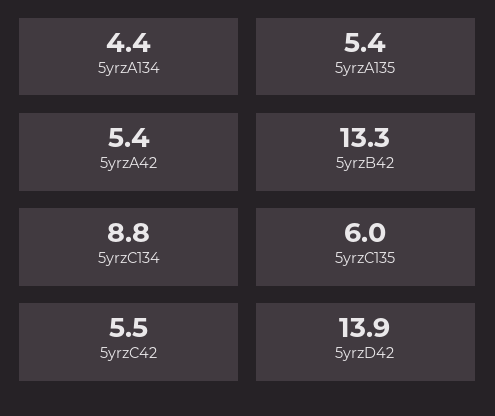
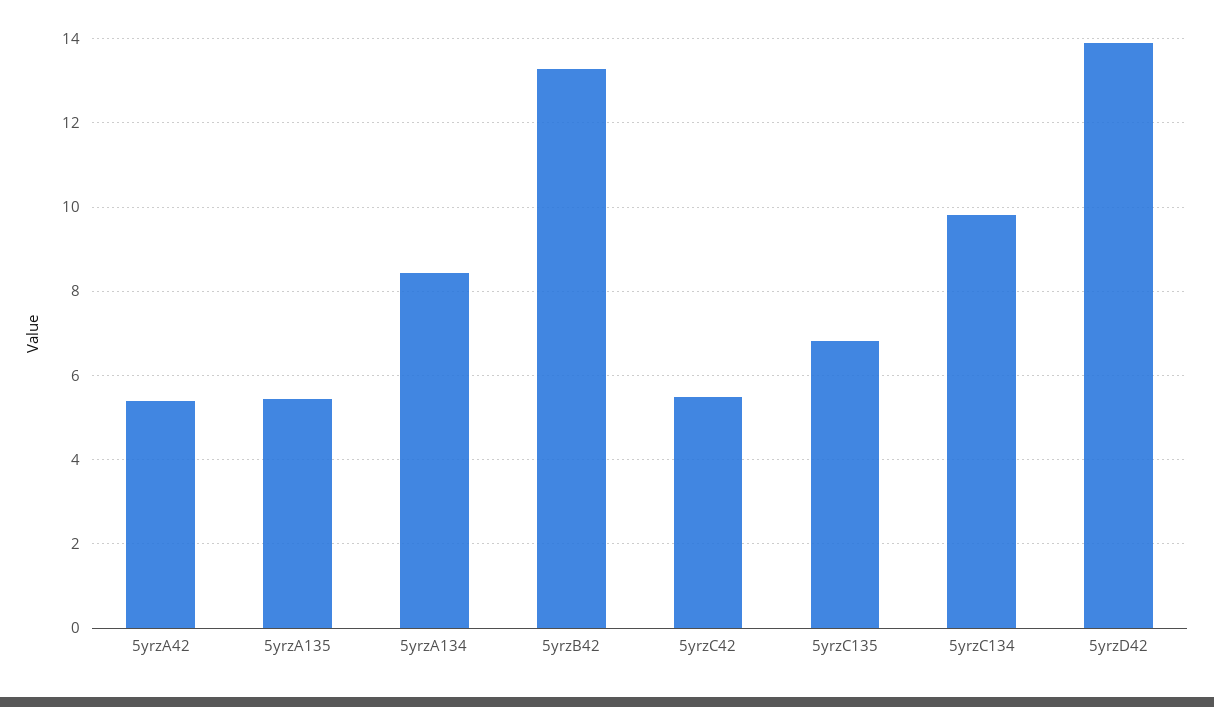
5yrzA134: 4.4 -> 8.4
5yrzC134: 8.8 -> 9.8
5yrzC135: 6 -> 6.8

